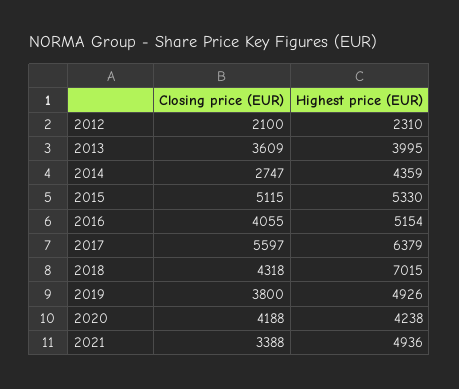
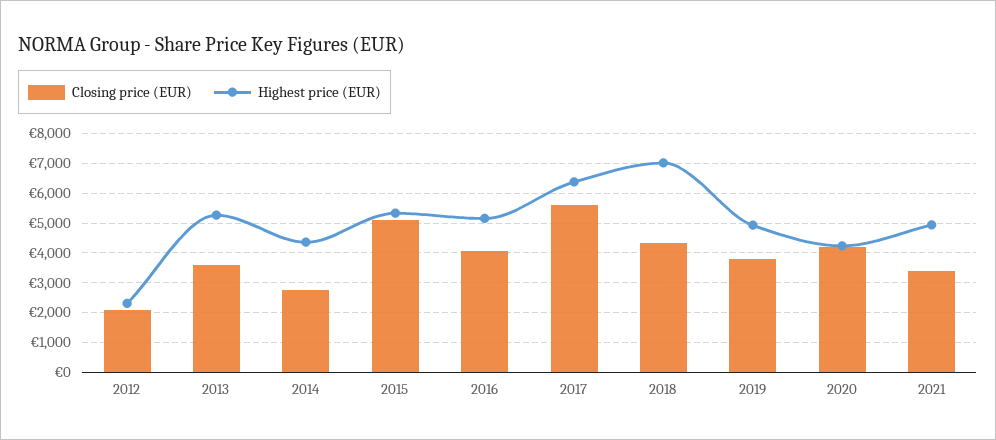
Highest price (EUR), 2013: 3995 -> 5250

